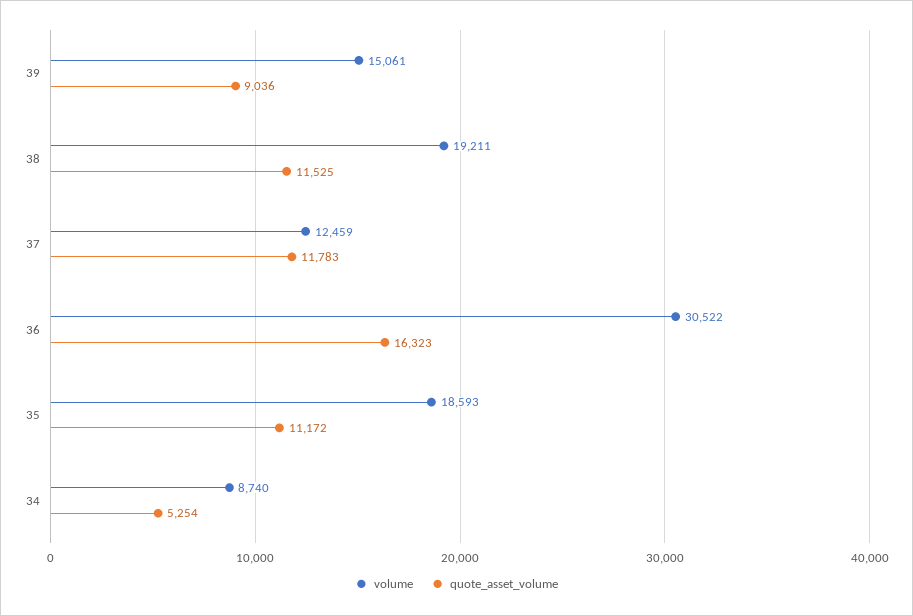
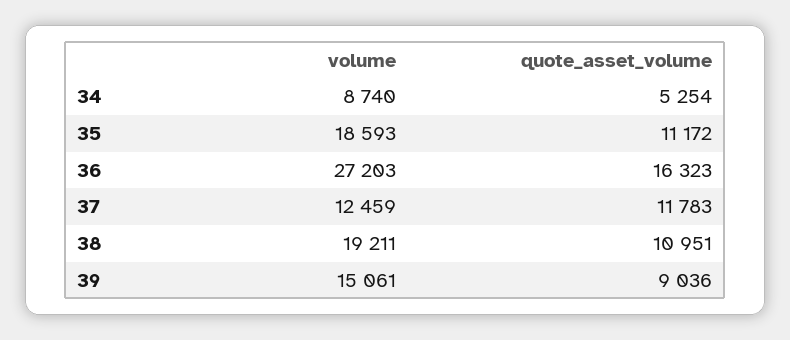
quote_asset_volume, 38: 11525 -> 10951
volume, 36: 30522 -> 27203

